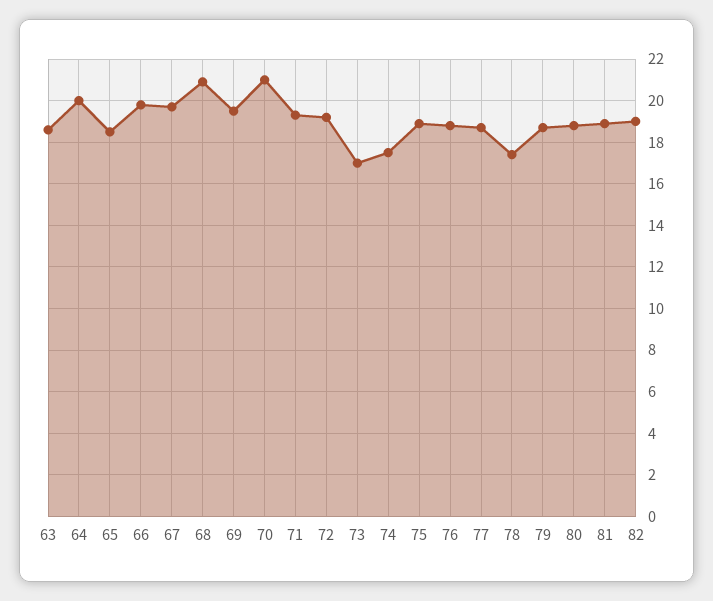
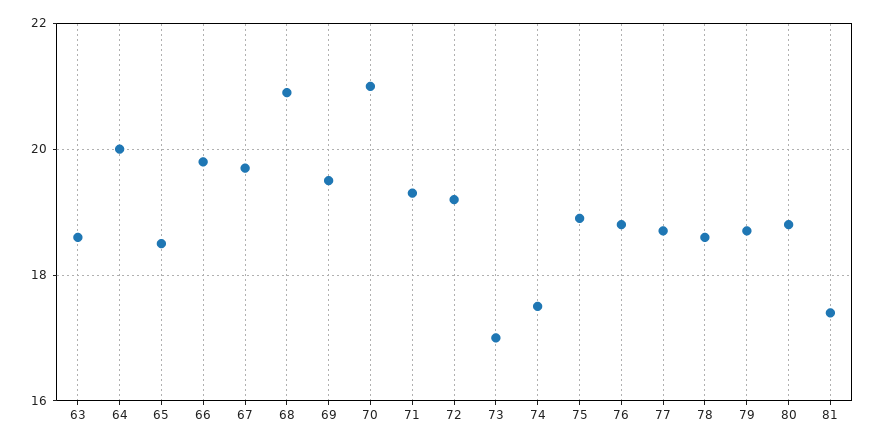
78: 17.5 -> 18.5
81: 19 -> 17.5
82: 19 -> none

